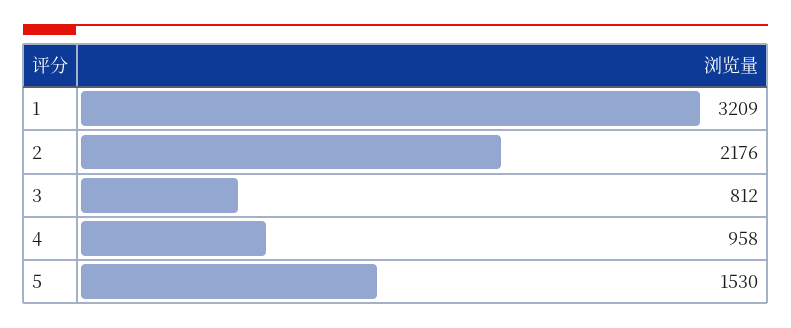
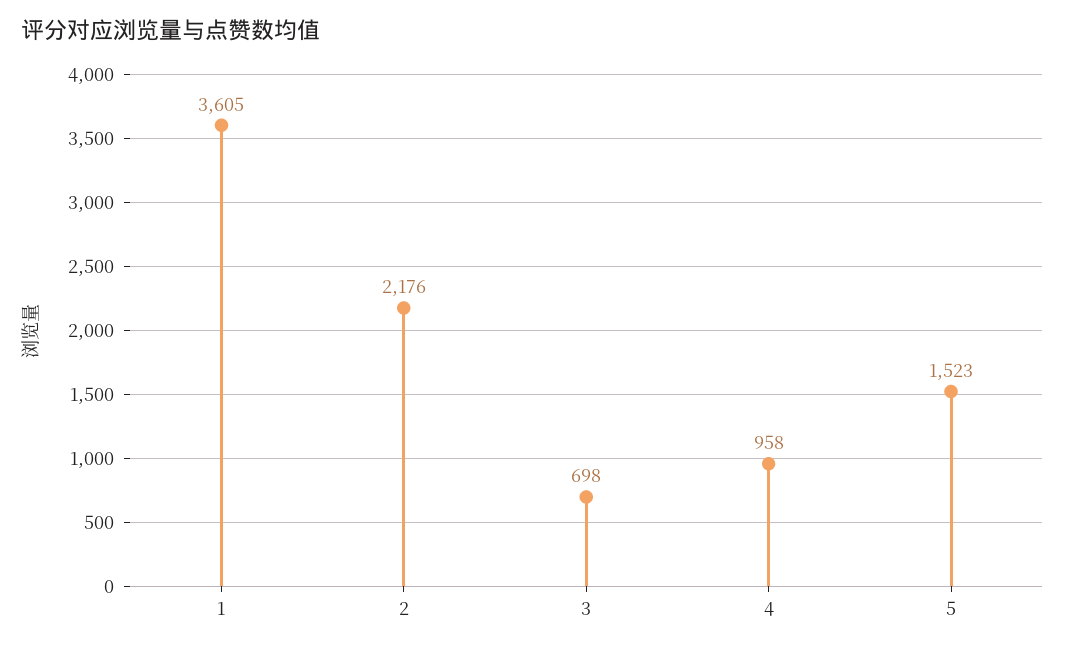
1: 3209 -> 3605
3: 812 -> 698
5: 1530 -> 1523

